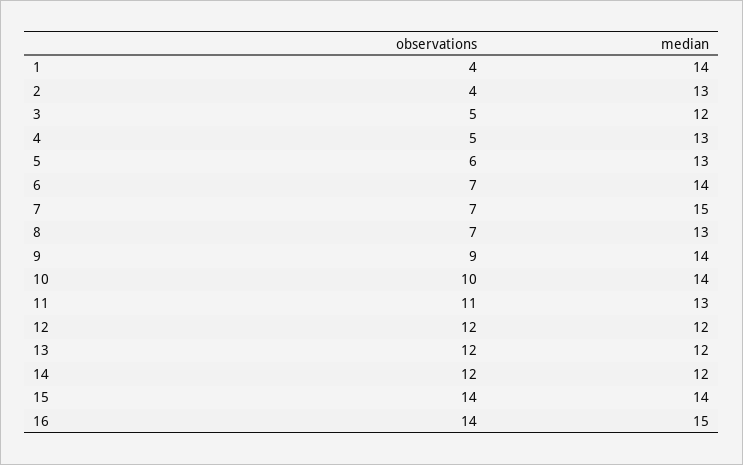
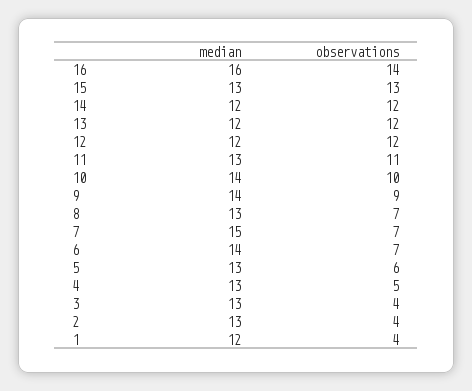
median, 1: 14 -> 12
observations, 3: 5 -> 4
median, 3: 12 -> 13
observations, 15: 14 -> 13
median, 15: 14 -> 13
median, 16: 15 -> 16

